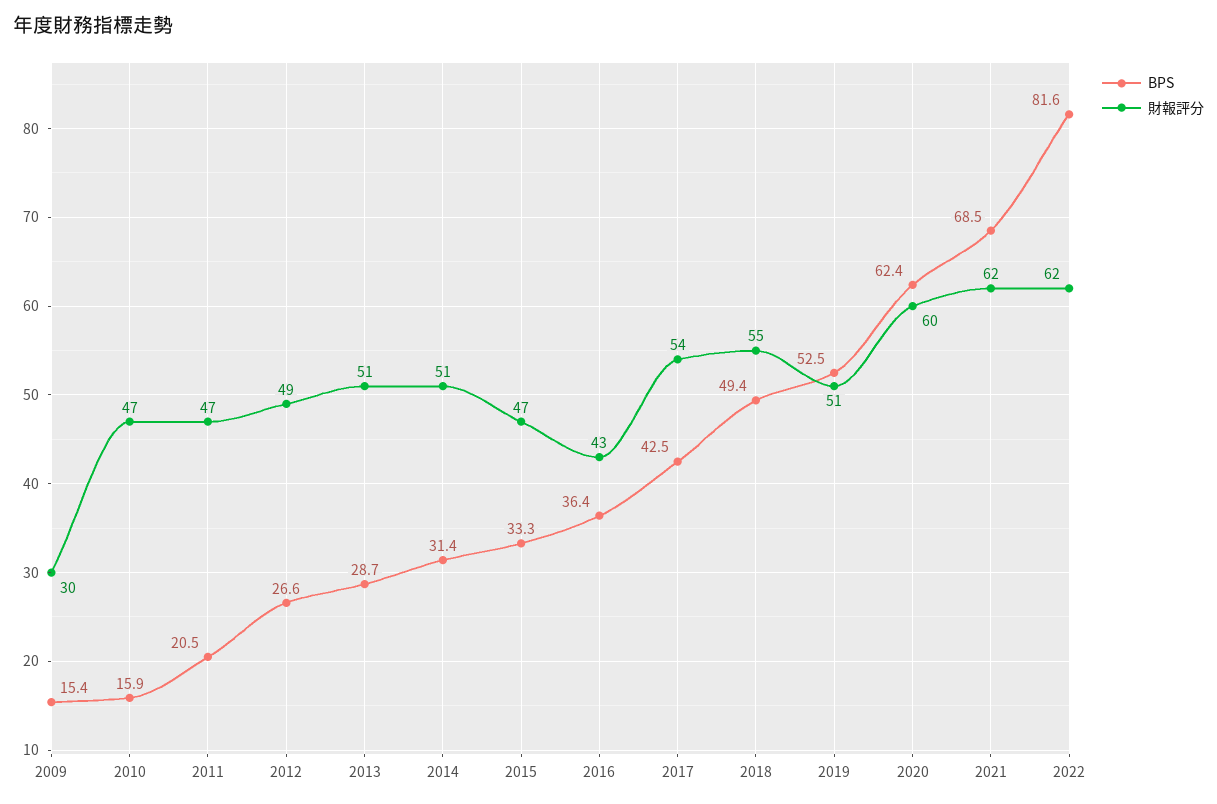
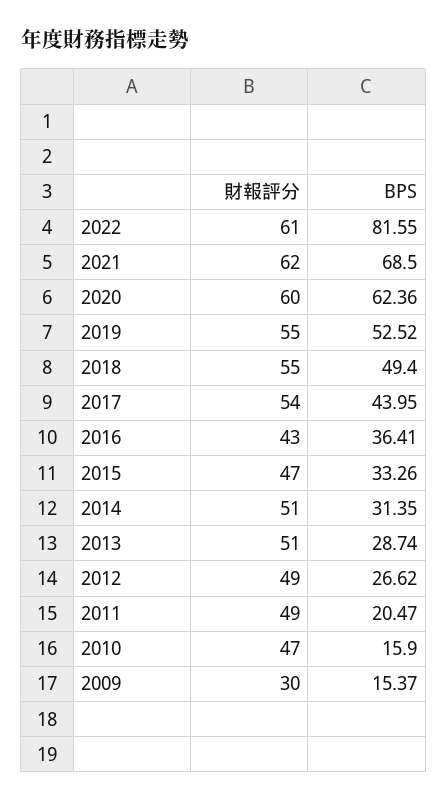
財報評分, 2011: 47 -> 49
BPS, 2017: 42.5 -> 43.95
財報評分, 2019: 51 -> 55
財報評分, 2022: 62 -> 61

